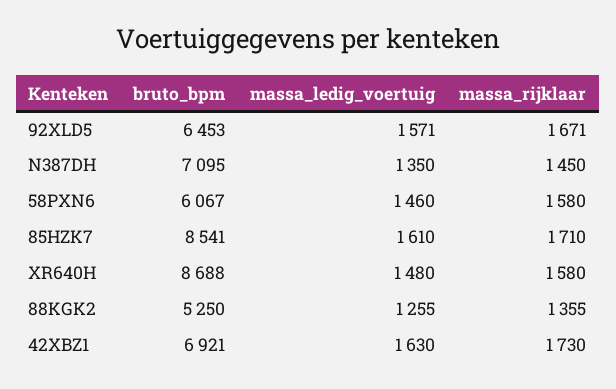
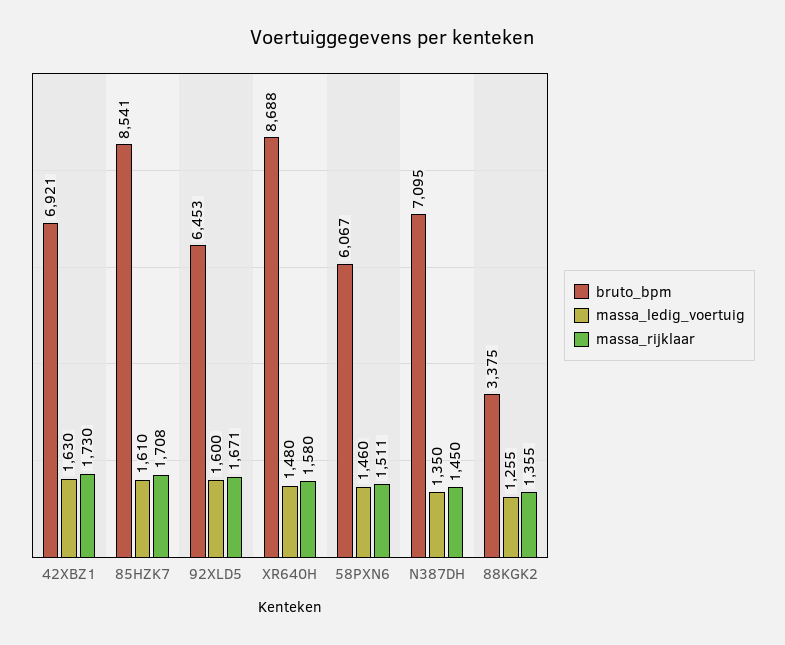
massa_ledig_voertuig, 92XLD5: 1571 -> 1600
massa_rijklaar, 58PXN6: 1580 -> 1511
massa_rijklaar, 85HZK7: 1710 -> 1708
bruto_bpm, 88KGK2: 5250 -> 3375

